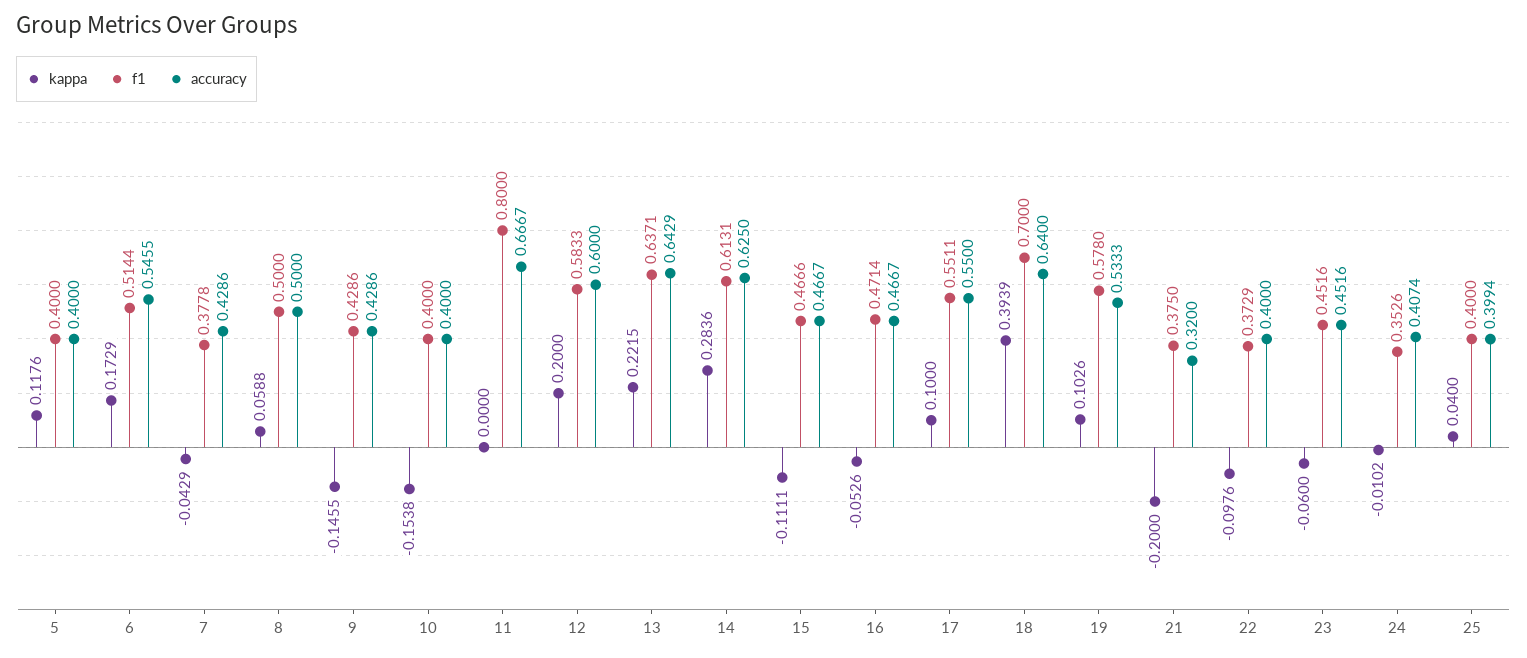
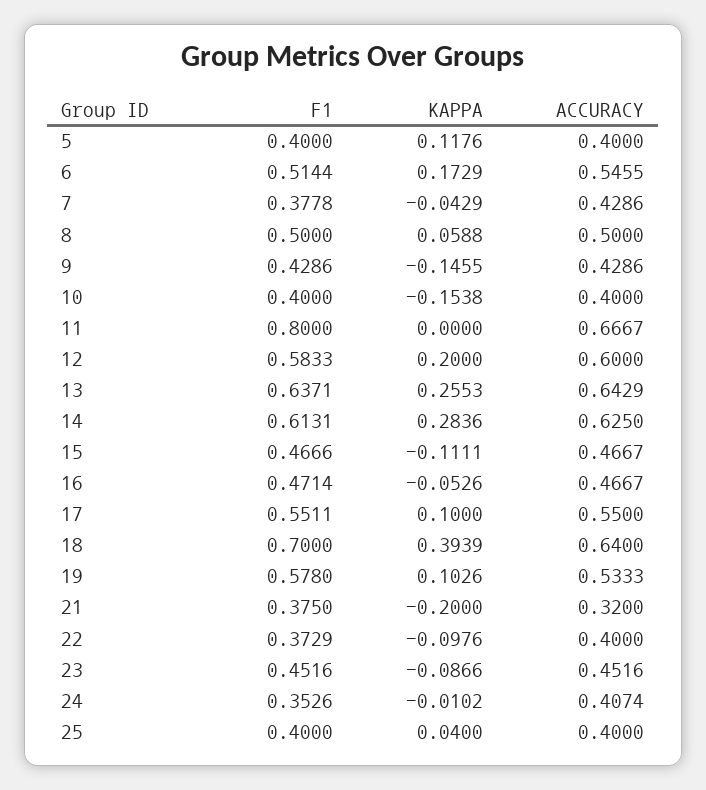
kappa, 13: 0.2215 -> 0.2553
kappa, 23: -0.06 -> -0.0866
accuracy, 25: 0.3994 -> 0.4

